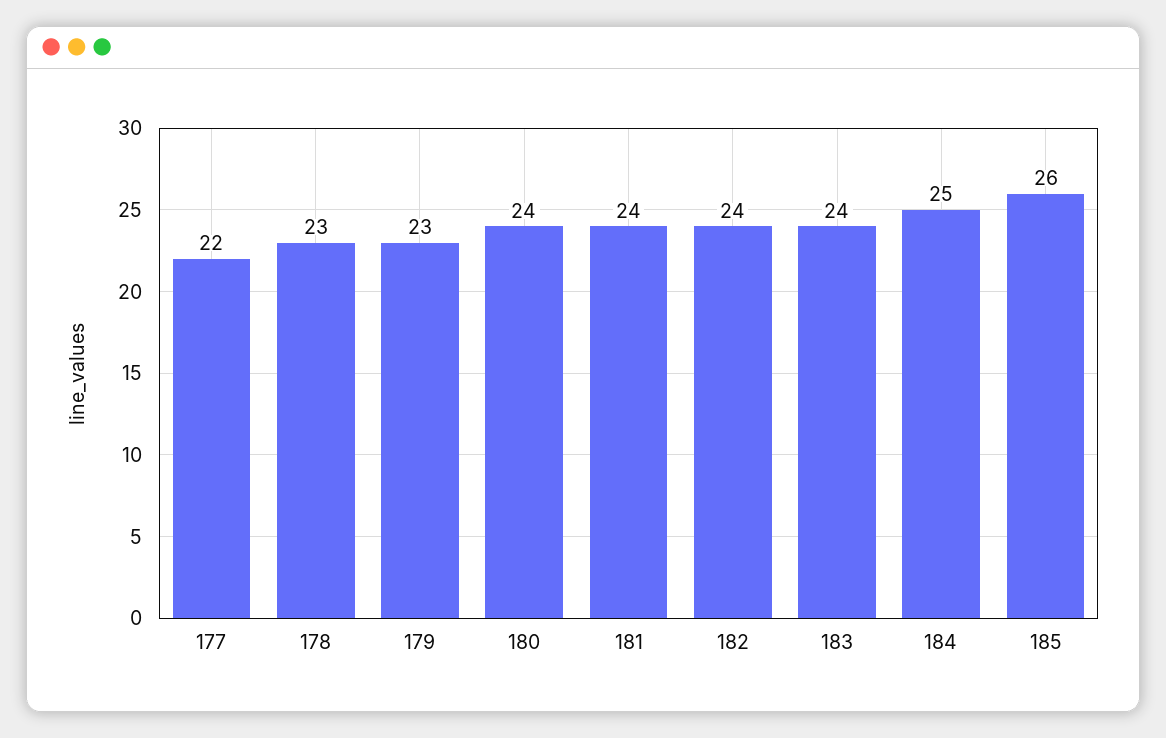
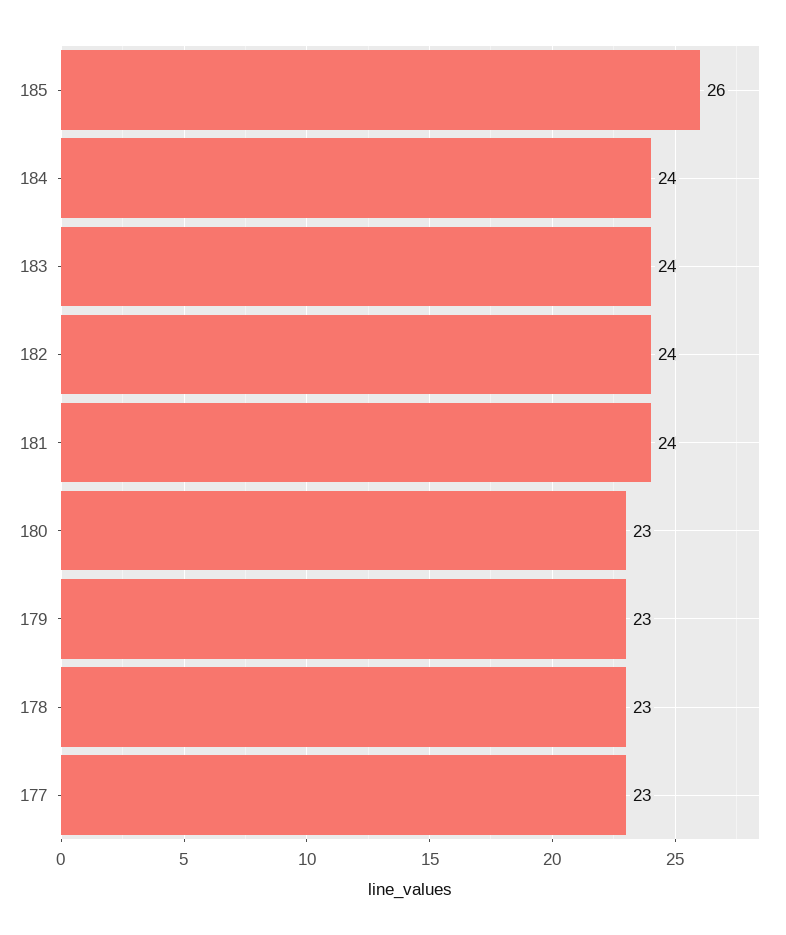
177: 22 -> 23
180: 24 -> 23
184: 25 -> 24

